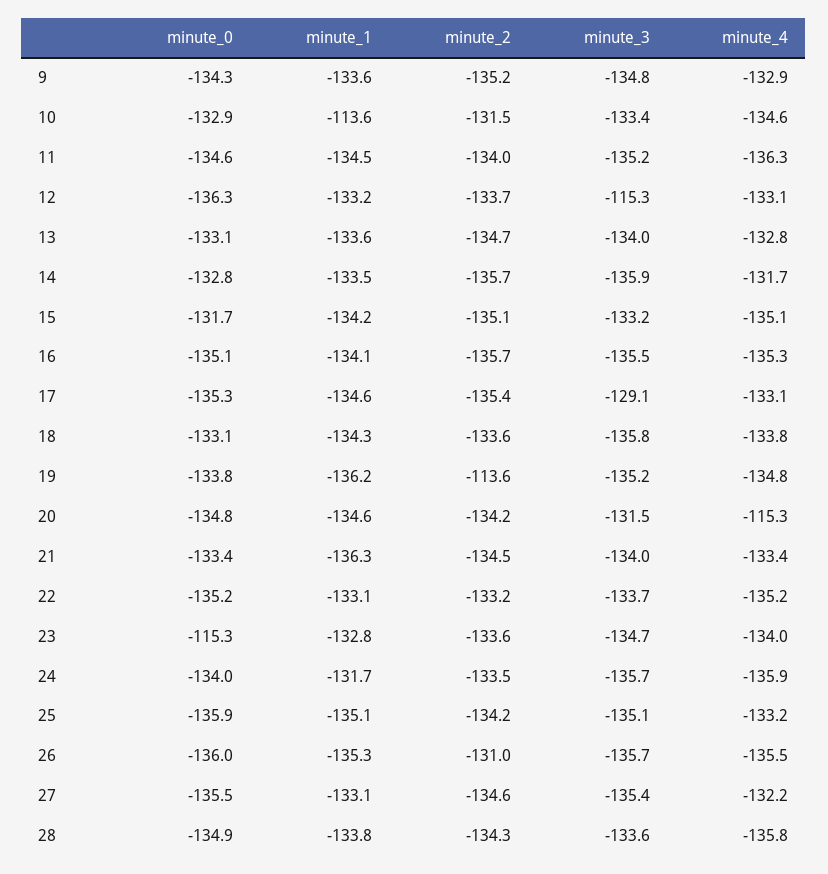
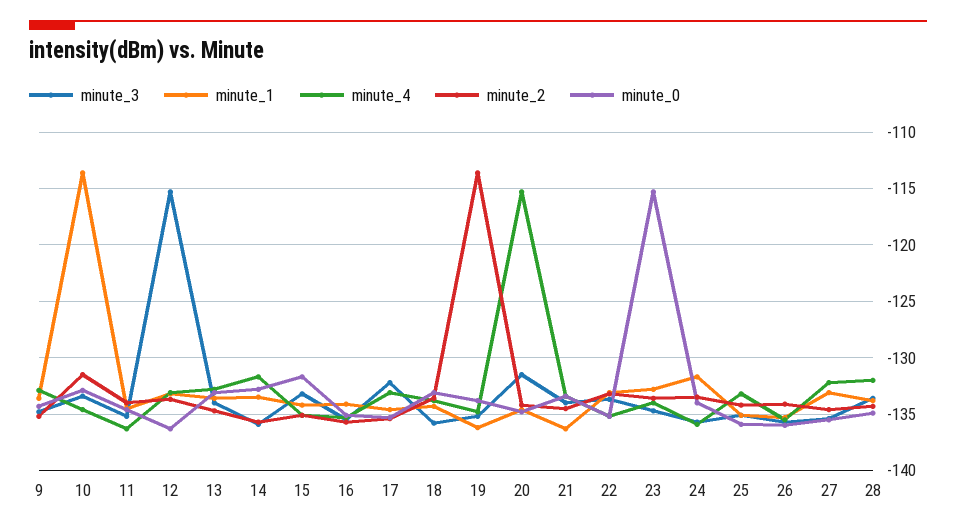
minute_3, 17: -129.1 -> -132
minute_2, 26: -131 -> -134
minute_4, 28: -135.8 -> -132

